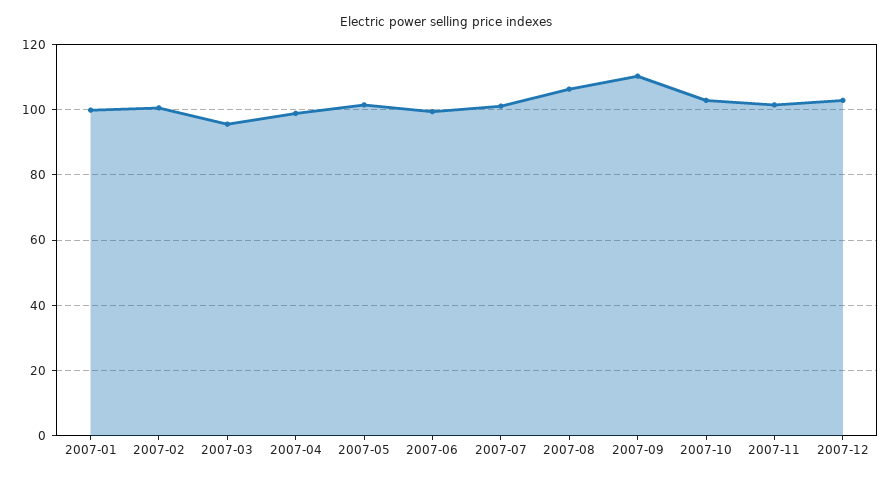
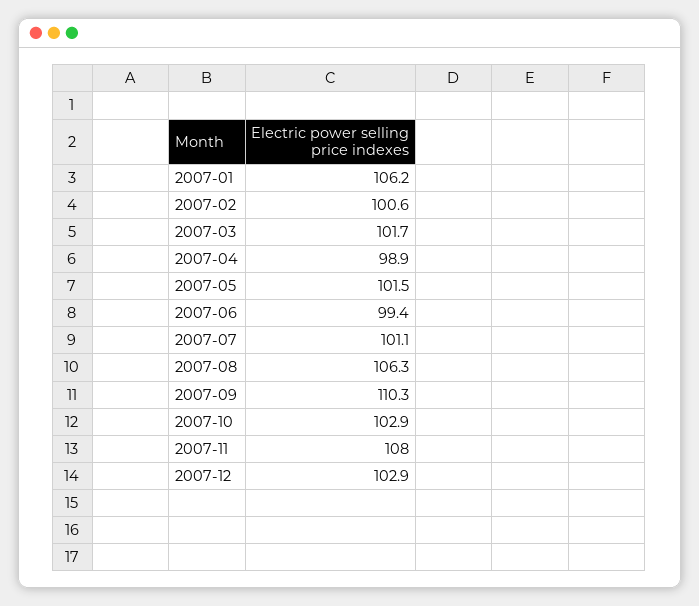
2007-01: 100 -> 106.2
2007-03: 96 -> 101.7
2007-11: 102 -> 108

